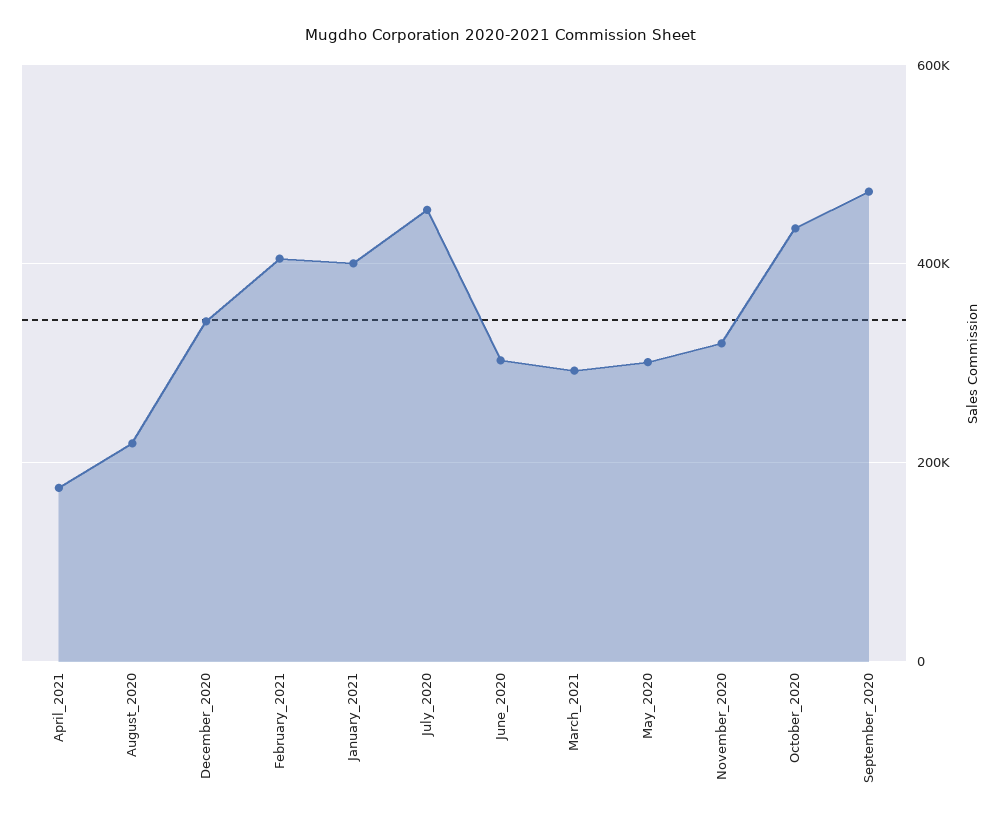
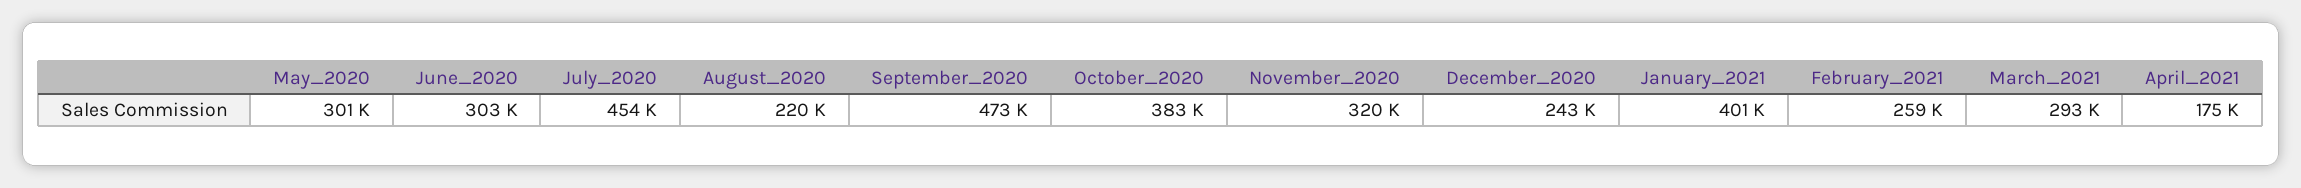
December_2020: 340000 -> 243000
February_2021: 400000 -> 259000
October_2020: 440000 -> 383000

